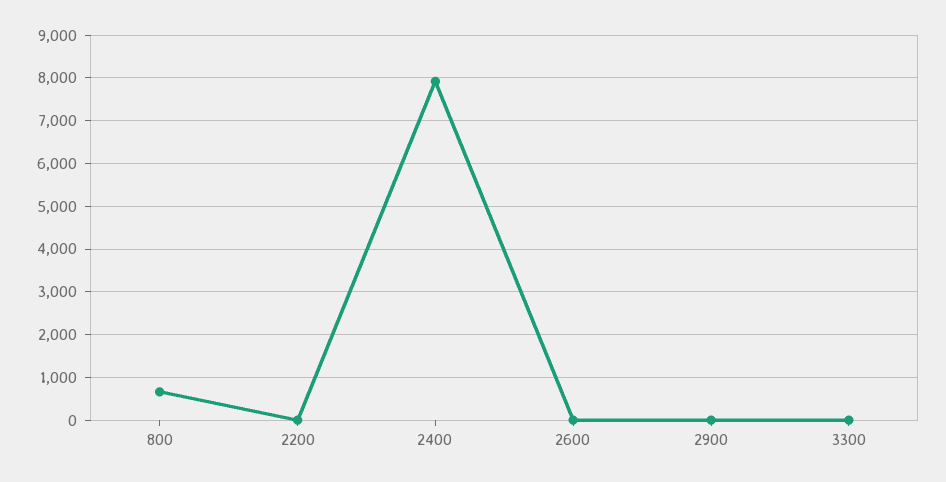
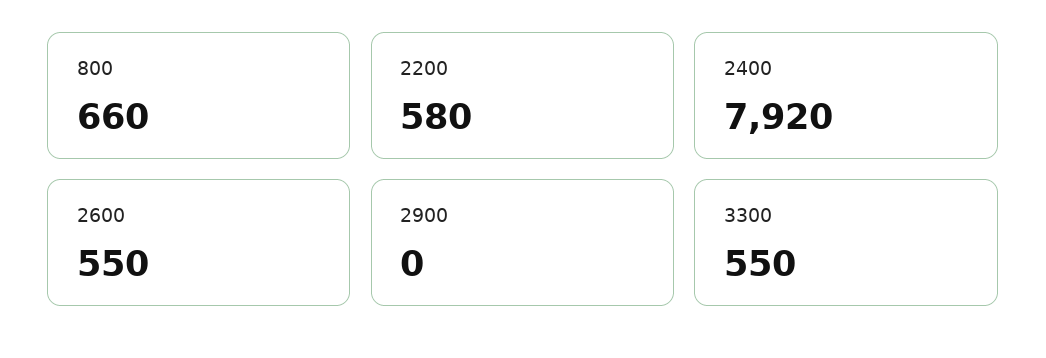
2200: 0 -> 580
2600: 0 -> 550
3300: 0 -> 550

